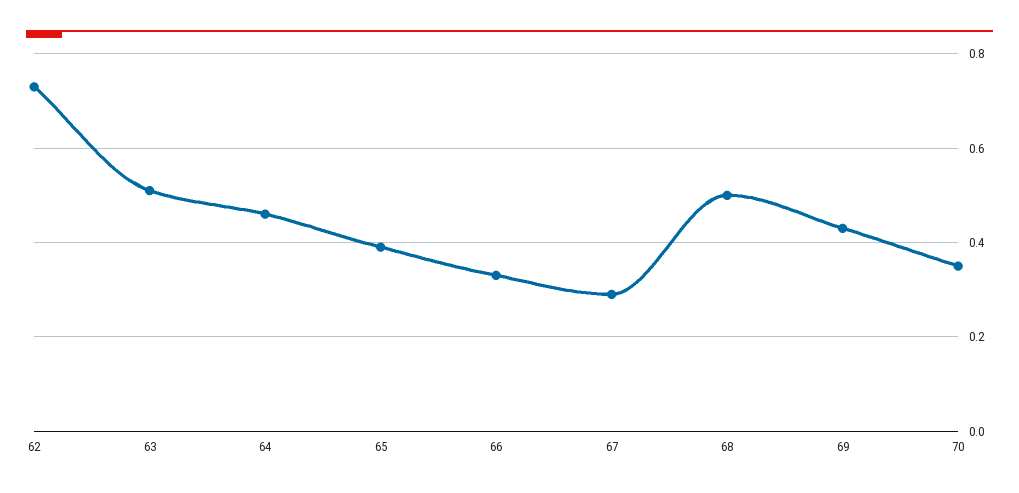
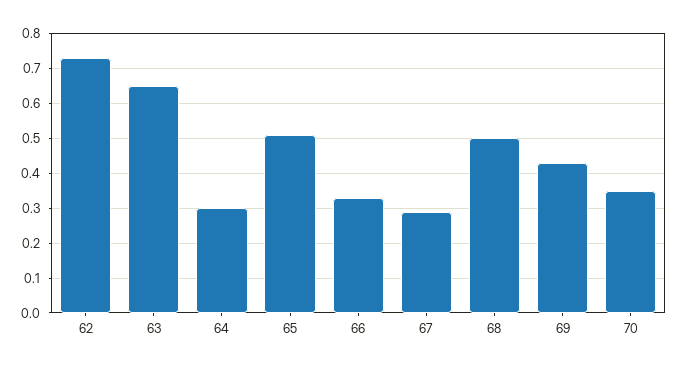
63: 0.5 -> 0.65
64: 0.45 -> 0.3
65: 0.4 -> 0.5

